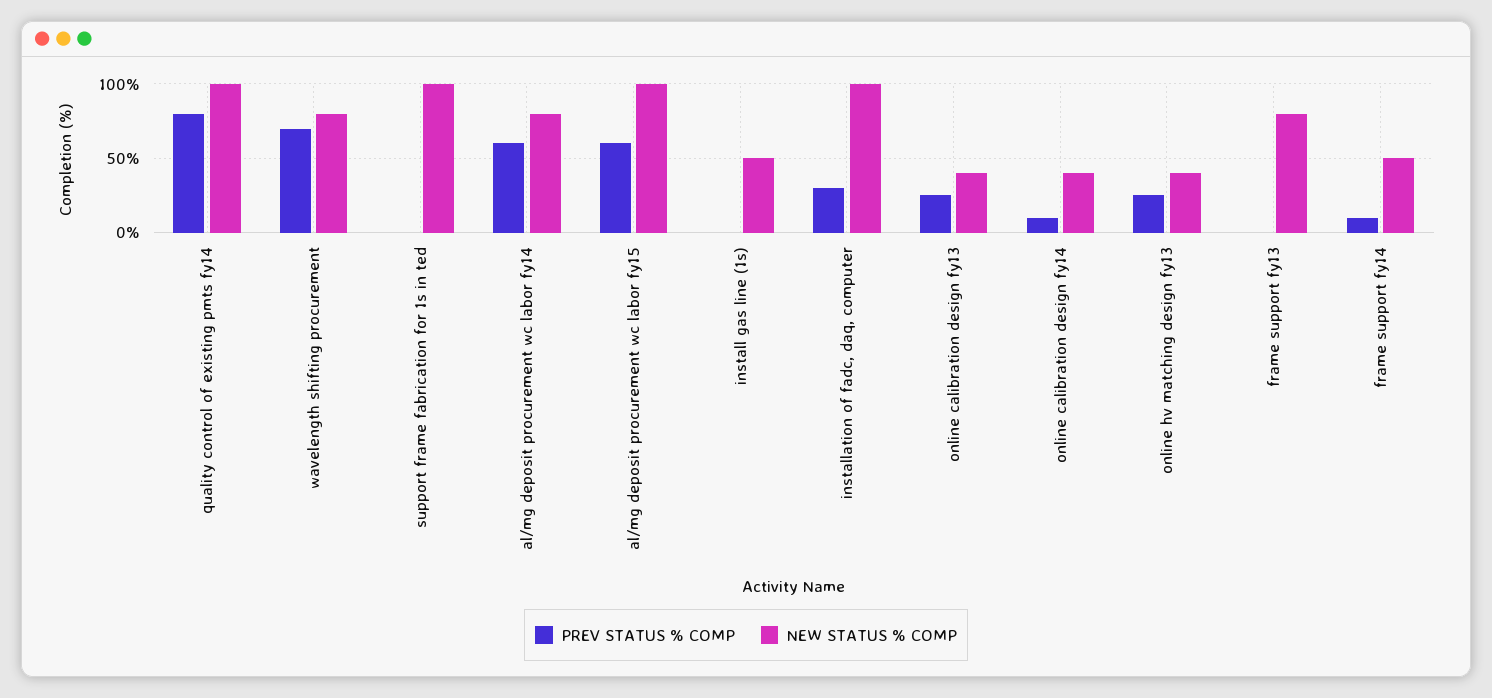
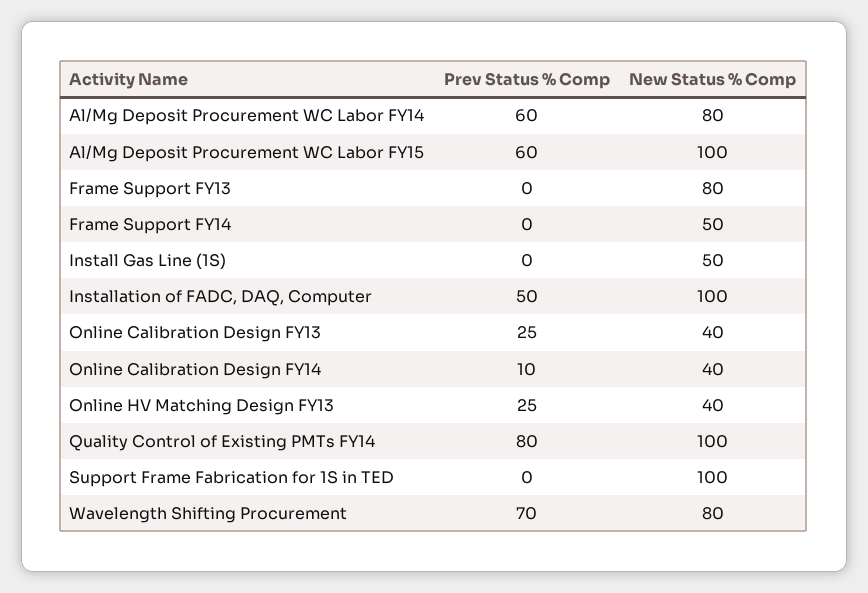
PREV STATUS % COMP, installation of fadc, daq, computer: 30 -> 50
PREV STATUS % COMP, frame support fy14: 10 -> 0

